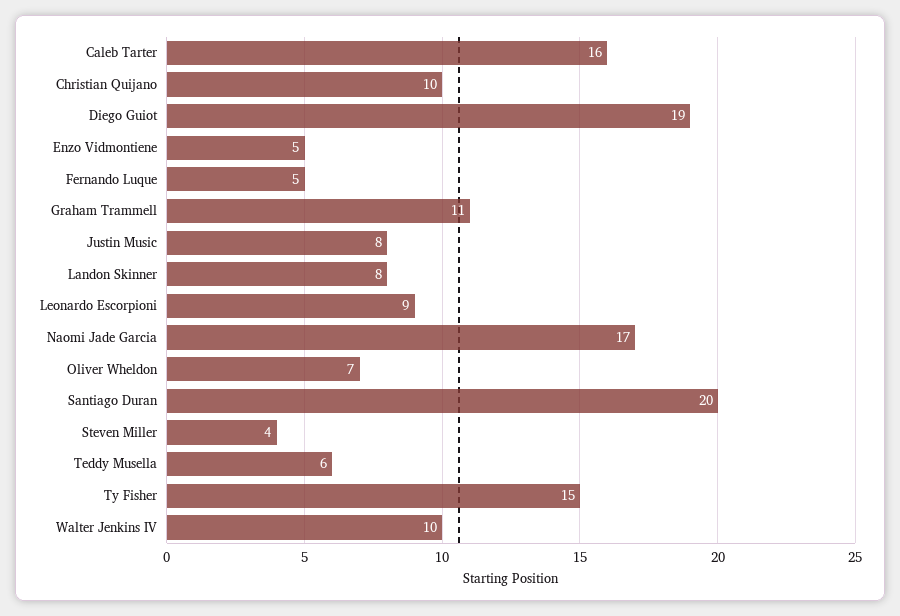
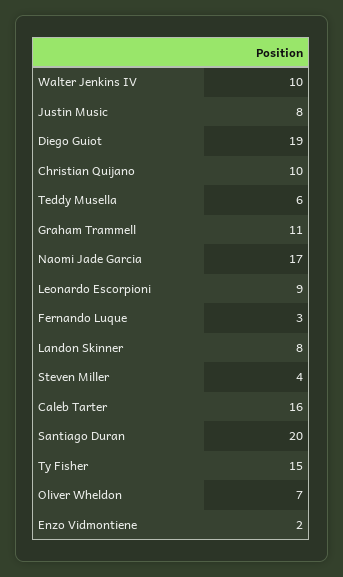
Enzo Vidmontiene: 5 -> 2
Fernando Luque: 5 -> 3

